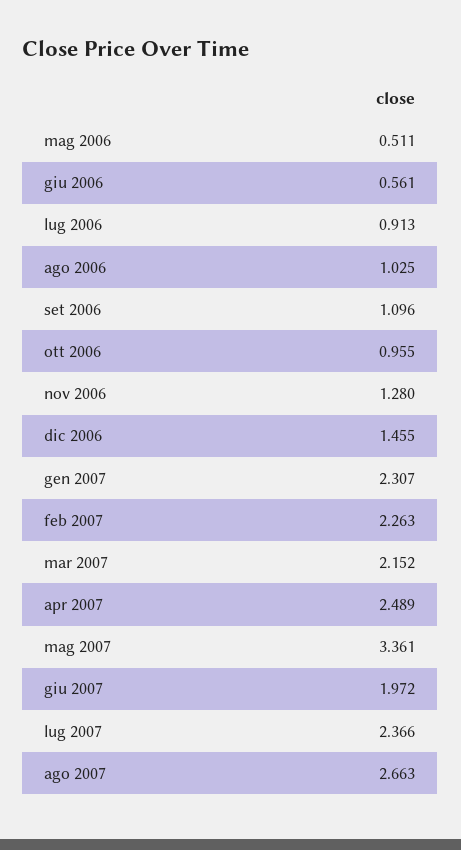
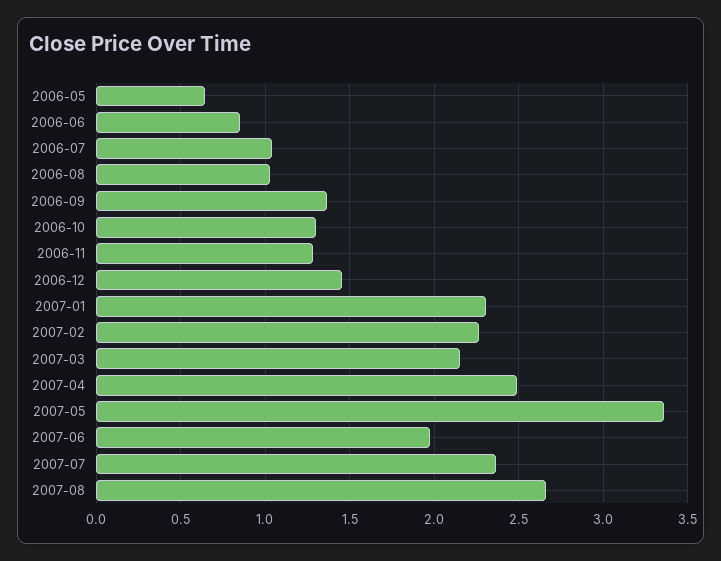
mag 2006: 0.511 -> 0.65
giu 2006: 0.561 -> 0.85
lug 2006: 0.913 -> 1.05
set 2006: 1.096 -> 1.35
ott 2006: 0.955 -> 1.3

